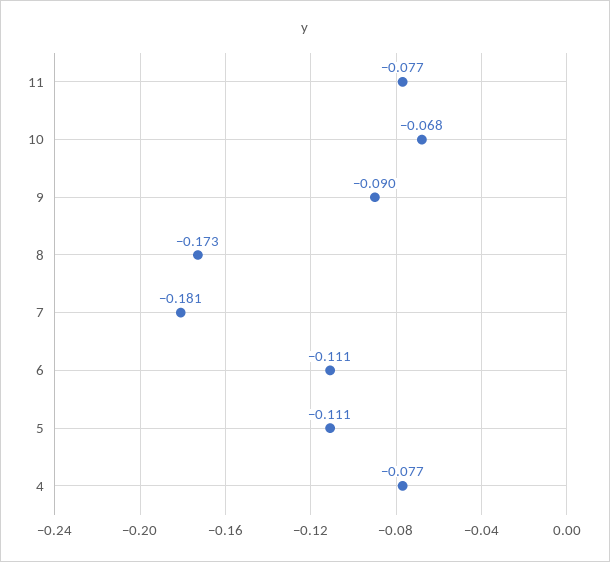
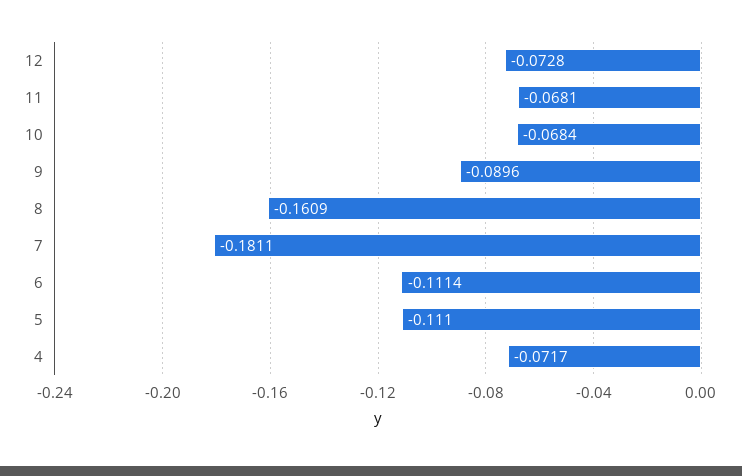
11: -0.077 -> -0.0681
8: -0.173 -> -0.1609
4: -0.077 -> -0.0717
12: none -> -0.0728

